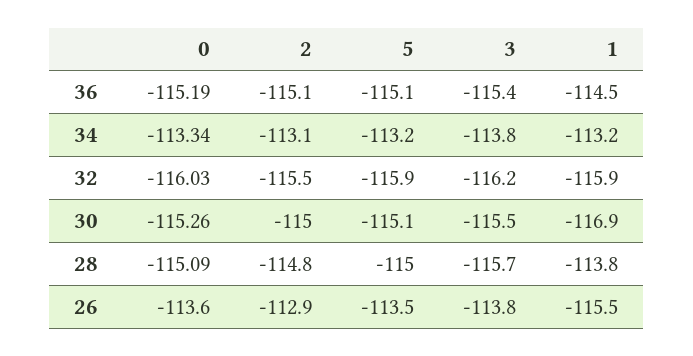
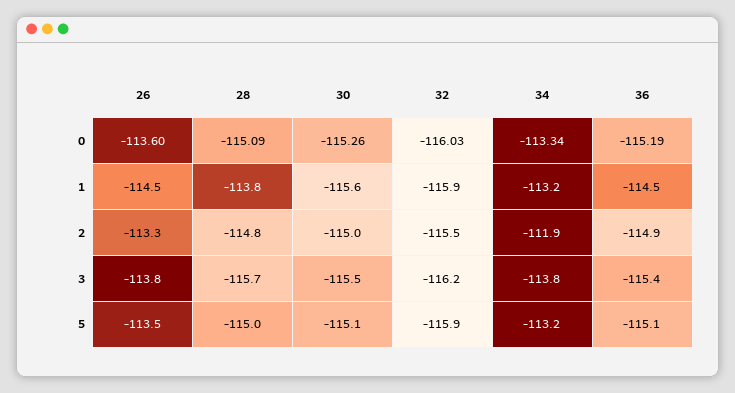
2, 36: -115.1 -> -114.9
2, 34: -113.1 -> -111.9
1, 30: -116.9 -> -115.6
2, 26: -112.9 -> -113.3
1, 26: -115.5 -> -114.5

